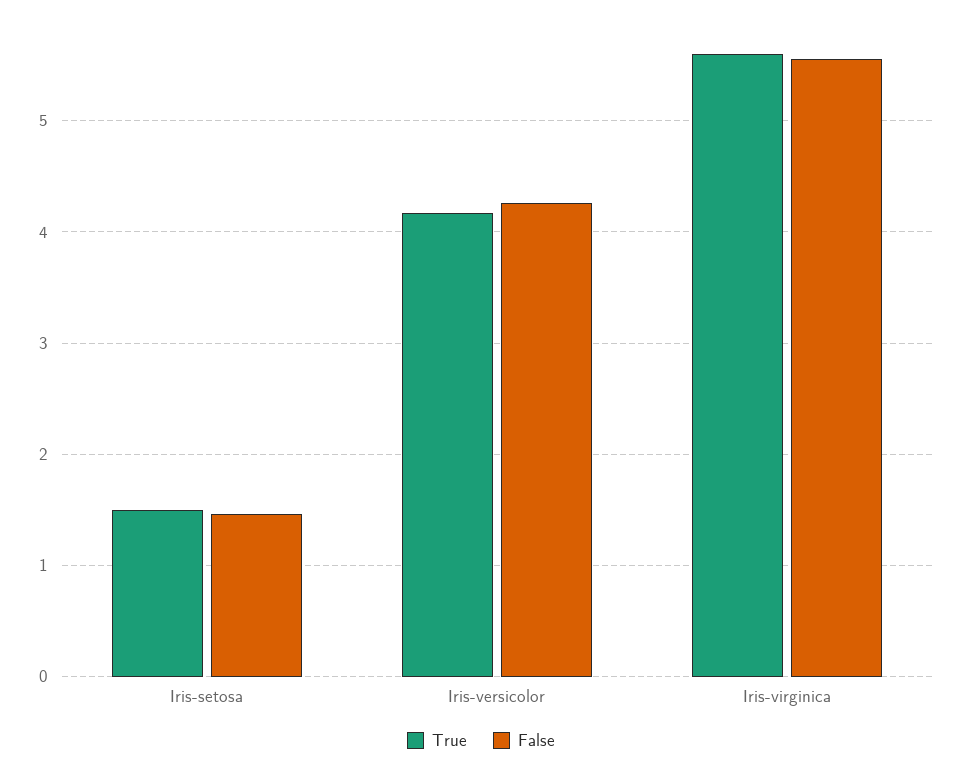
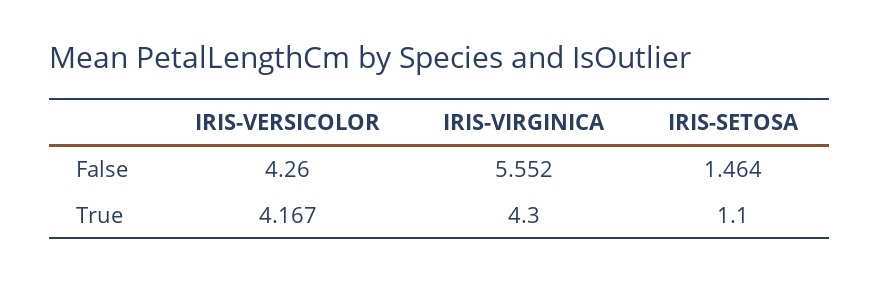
True, Iris-setosa: 1.5 -> 1.1
True, Iris-virginica: 5.6 -> 4.3

